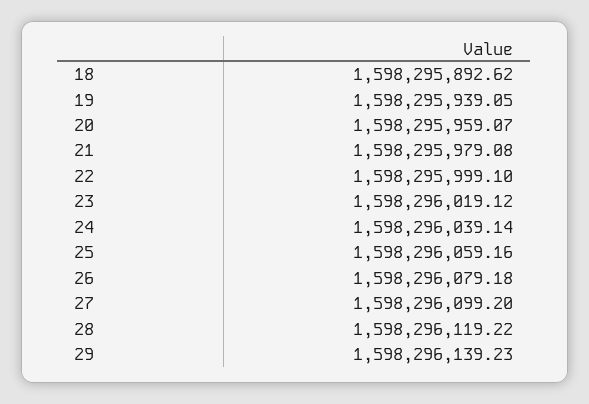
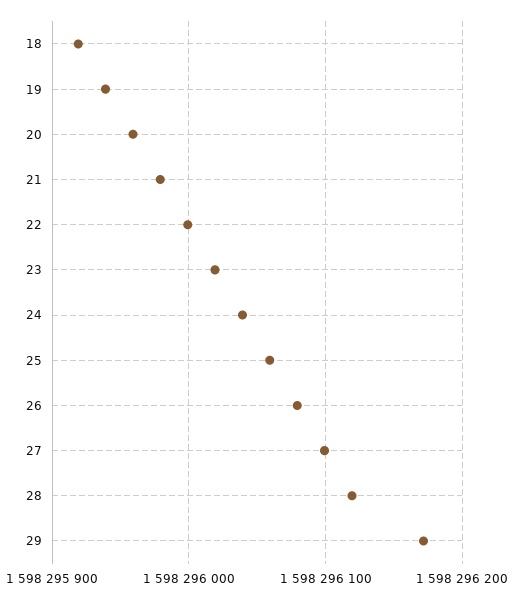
18: 1598295892.62 -> 1598295920
29: 1598296139.23 -> 1598296170

